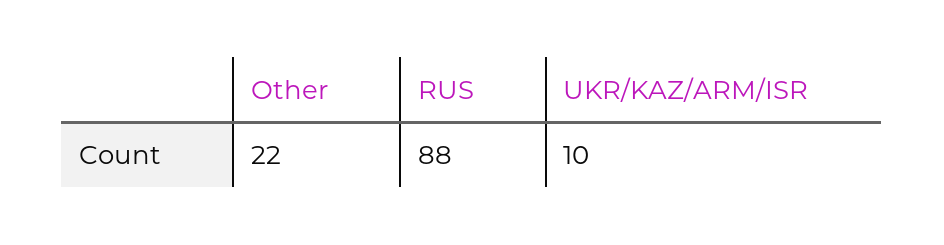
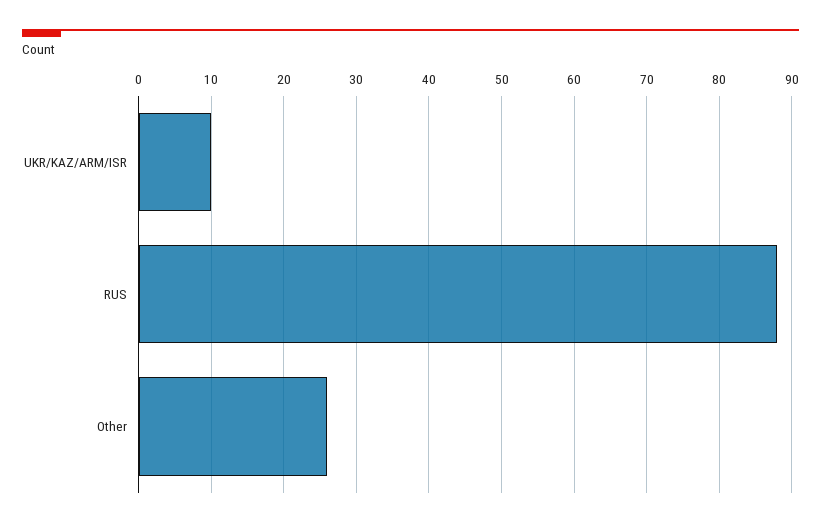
Other: 22 -> 26

